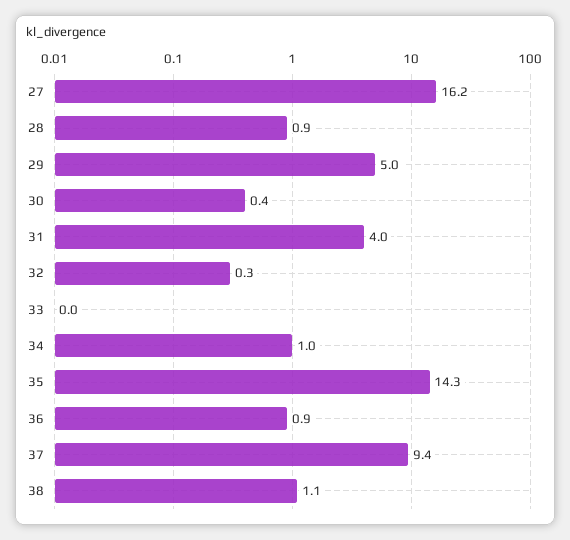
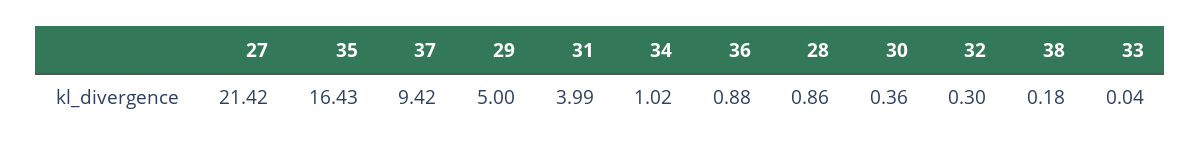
27: 16.2 -> 21.42
35: 14.3 -> 16.43
38: 1.1 -> 0.18

